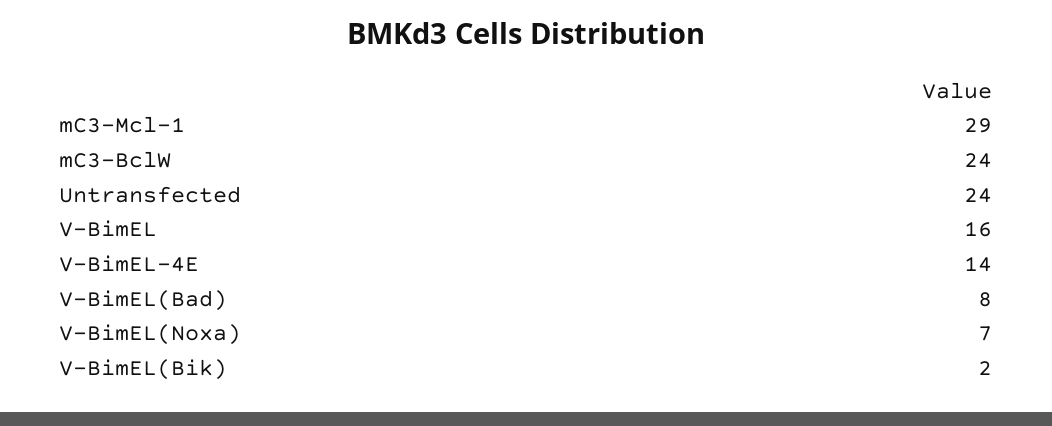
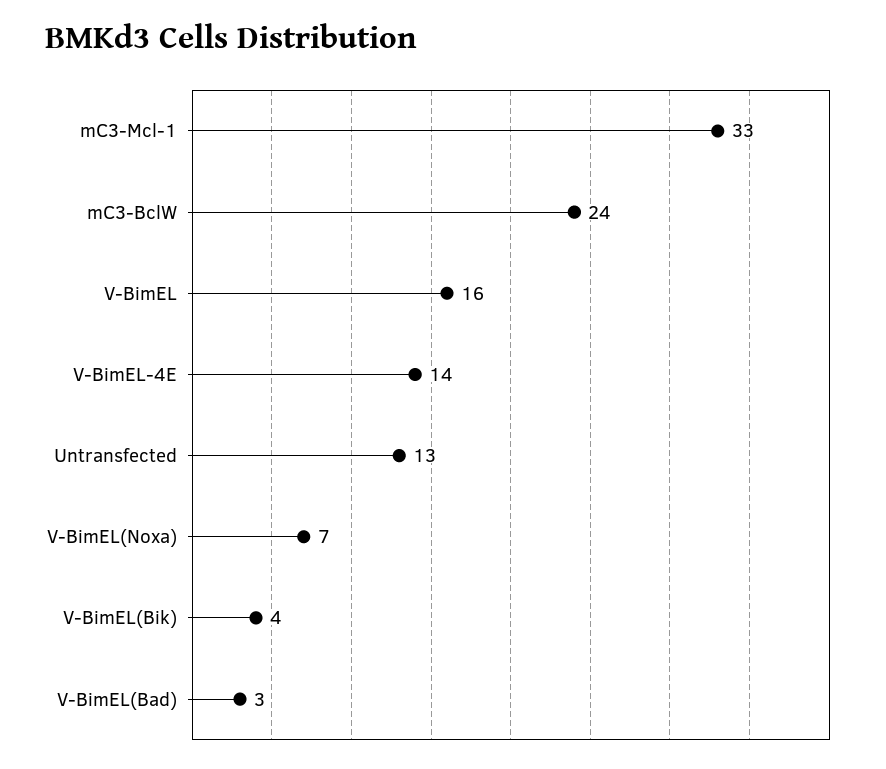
mC3-Mcl-1: 29 -> 33
Untransfected: 24 -> 13
V-BimEL(Bad): 8 -> 3
V-BimEL(Bik): 2 -> 4

